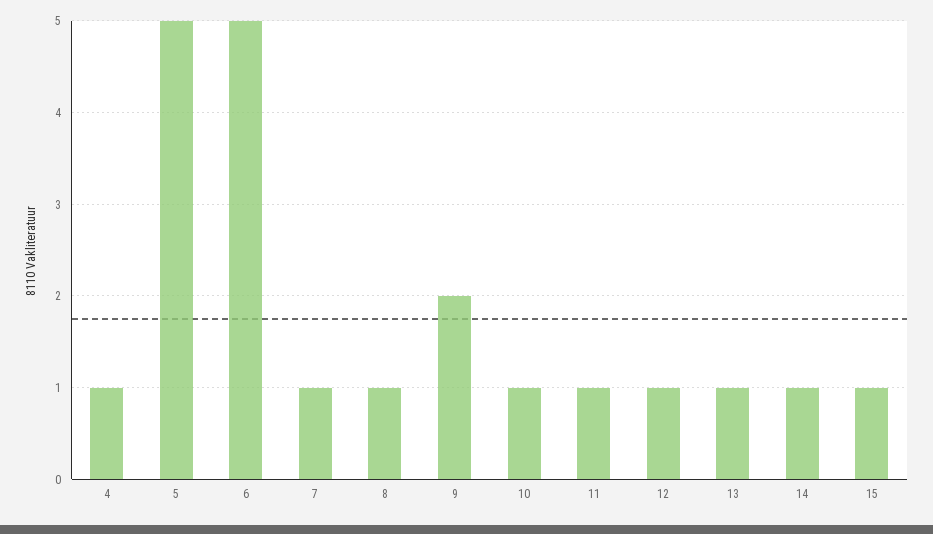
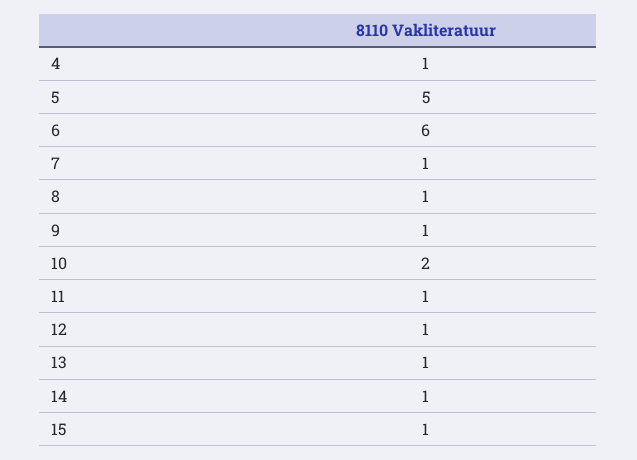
6: 5 -> 6
9: 2 -> 1
10: 1 -> 2

